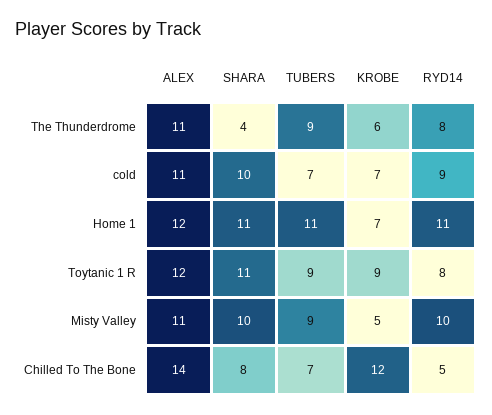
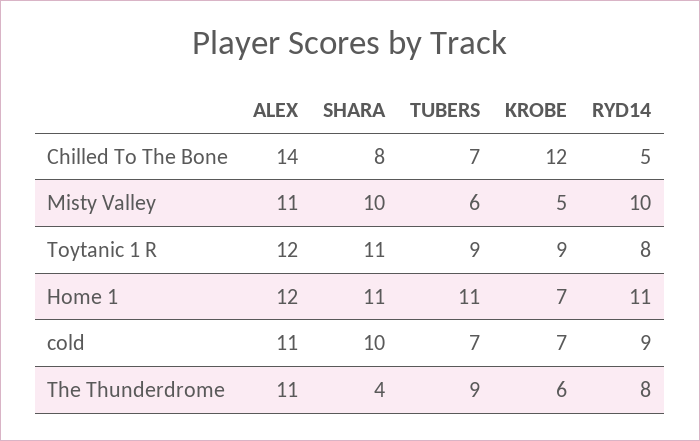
TUBERS, Misty Valley: 9 -> 6

